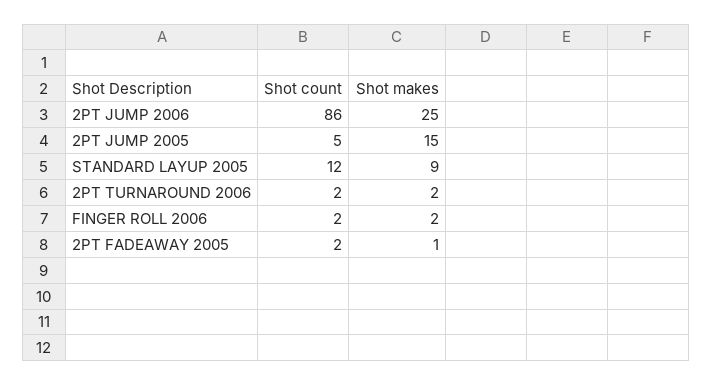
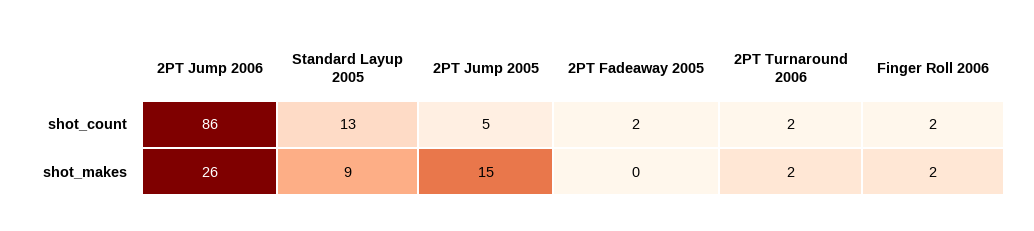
Shot makes, 2PT JUMP 2006: 25 -> 26
Shot count, STANDARD LAYUP 2005: 12 -> 13
Shot makes, 2PT FADEAWAY 2005: 1 -> 0

